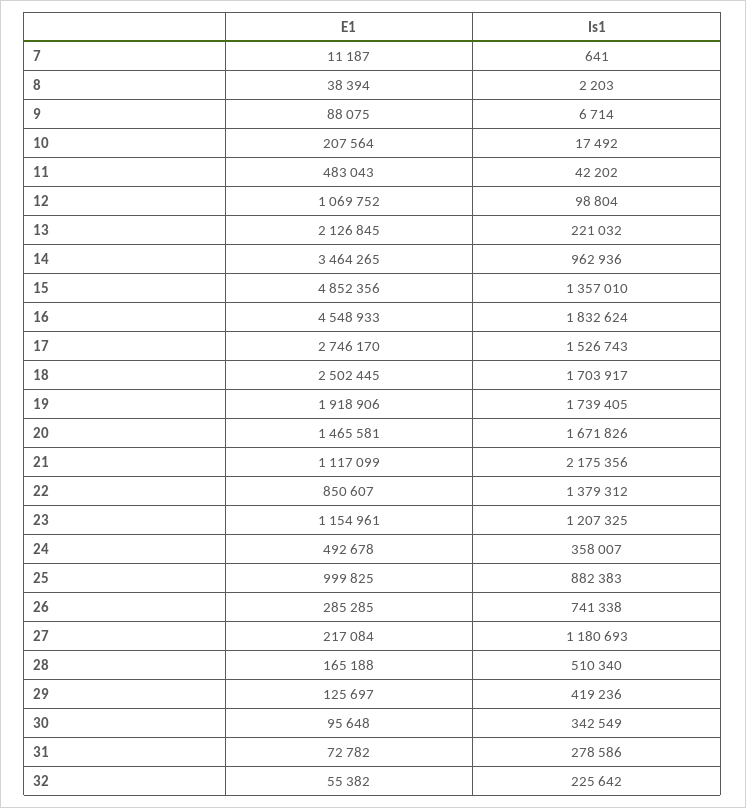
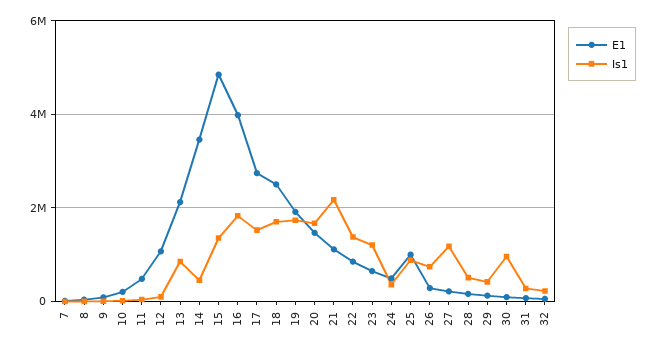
Is1, 13: 221032 -> 800000
Is1, 14: 962936 -> 400000
E1, 16: 4548933 -> 4000000
E1, 23: 1154961 -> 600000
Is1, 30: 342549 -> 1000000

